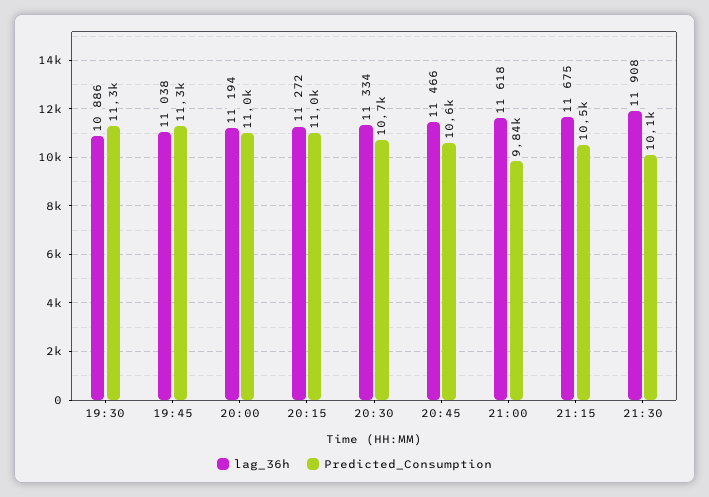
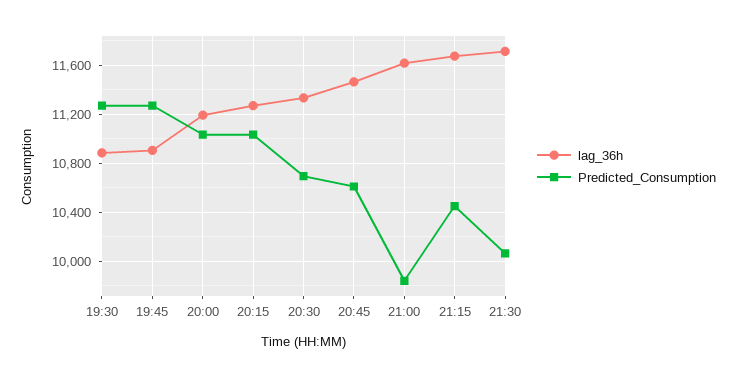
lag_36h, 19:45: 11038 -> 10900
lag_36h, 21:30: 11908 -> 11700

